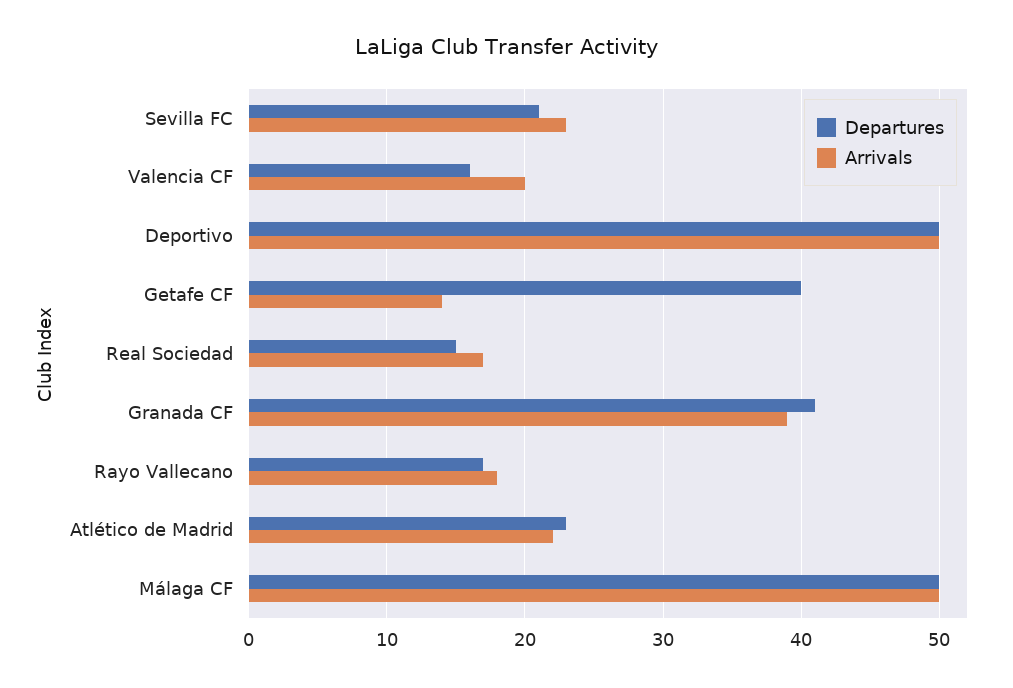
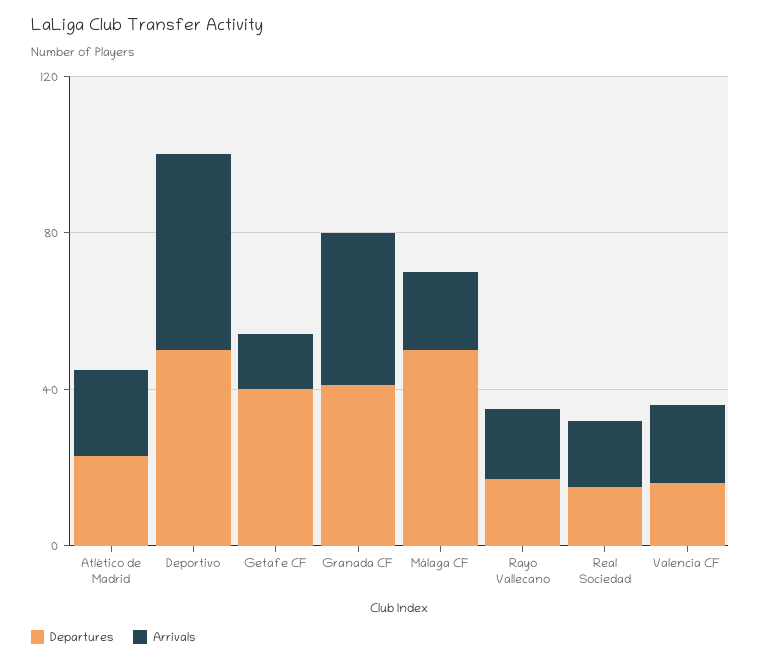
Departures, Sevilla FC: 21 -> none
Arrivals, Sevilla FC: 23 -> none
Arrivals, Málaga CF: 50 -> 20

